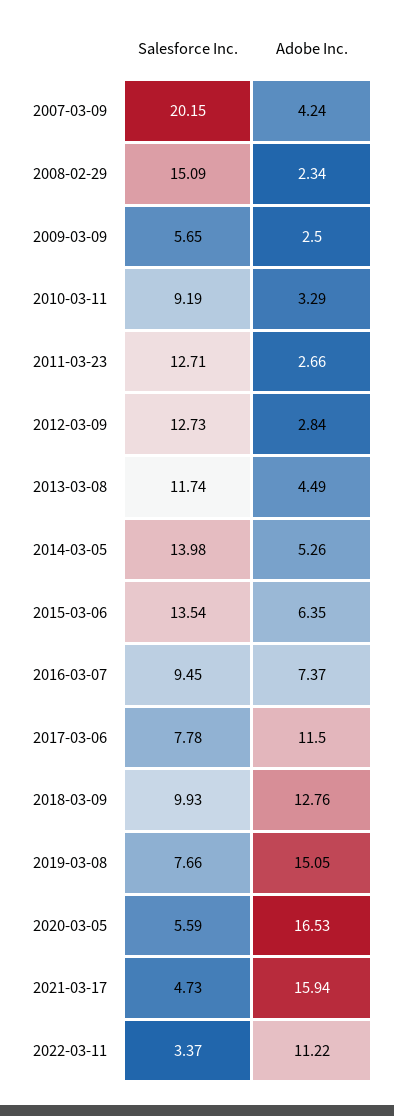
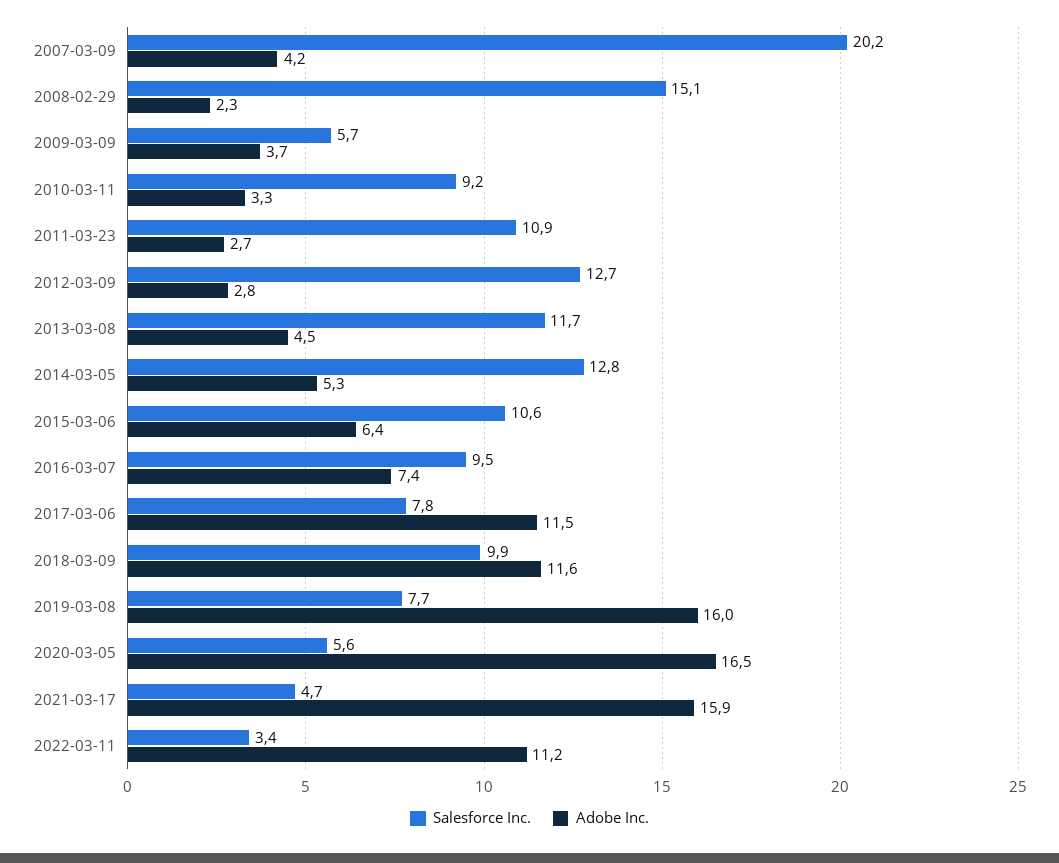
Adobe Inc., 2009-03-09: 2.5 -> 3.7
Salesforce Inc., 2011-03-23: 12.71 -> 10.9
Salesforce Inc., 2014-03-05: 13.98 -> 12.8
Salesforce Inc., 2015-03-06: 13.54 -> 10.6
Adobe Inc., 2018-03-09: 12.76 -> 11.6
Adobe Inc., 2019-03-08: 15.05 -> 16

